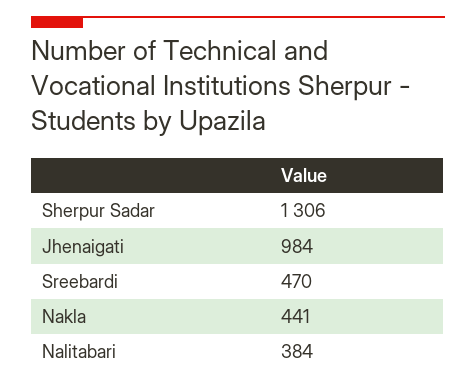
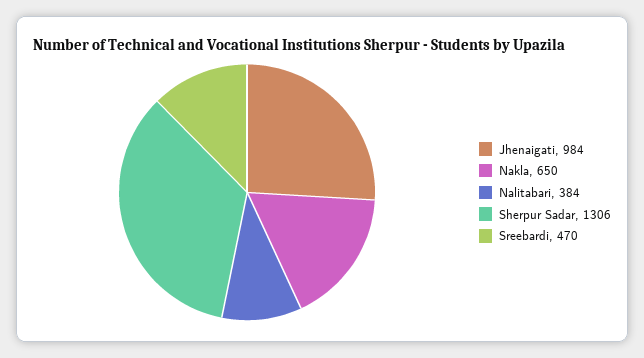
Nakla: 441 -> 650

